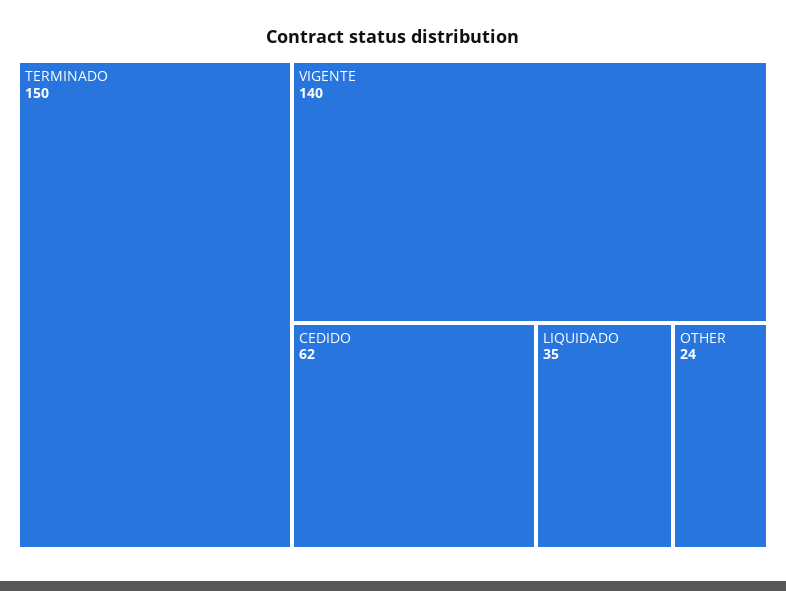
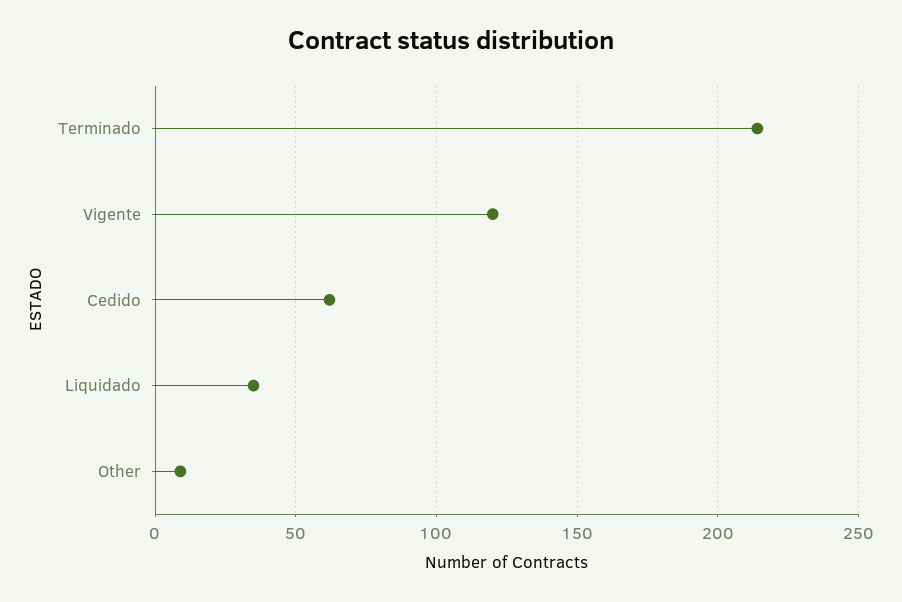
TERMINADO: 150 -> 215
VIGENTE: 140 -> 120
OTHER: 24 -> 10

